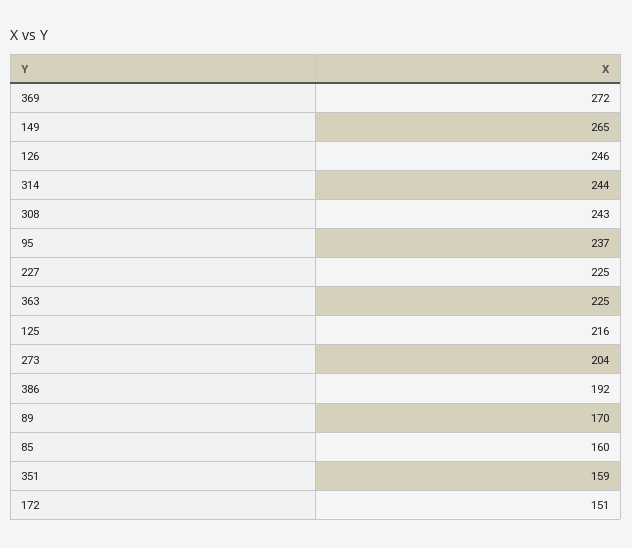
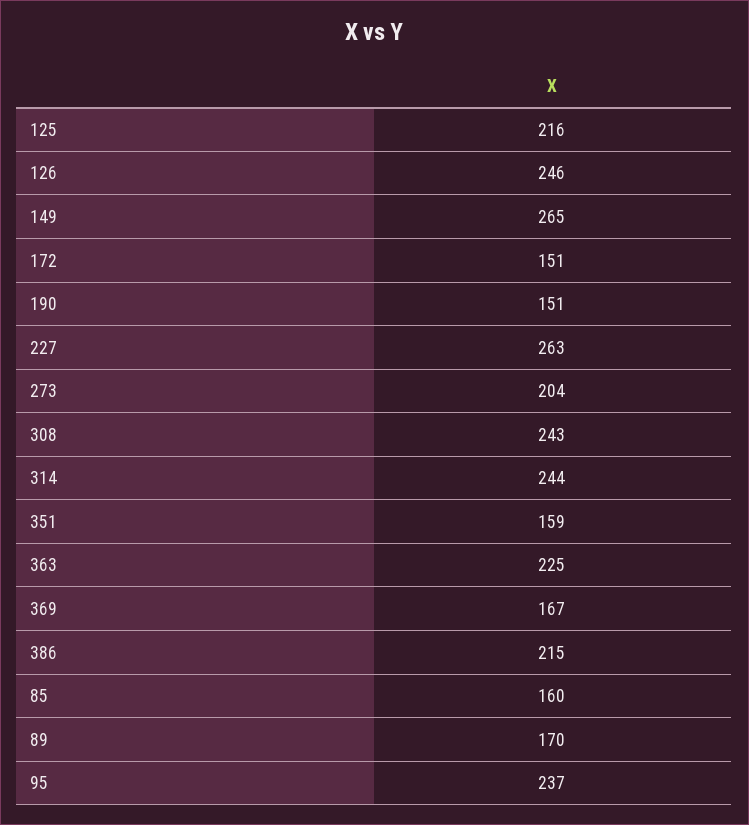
369: 272 -> 167
227: 225 -> 263
386: 192 -> 215
190: none -> 151

